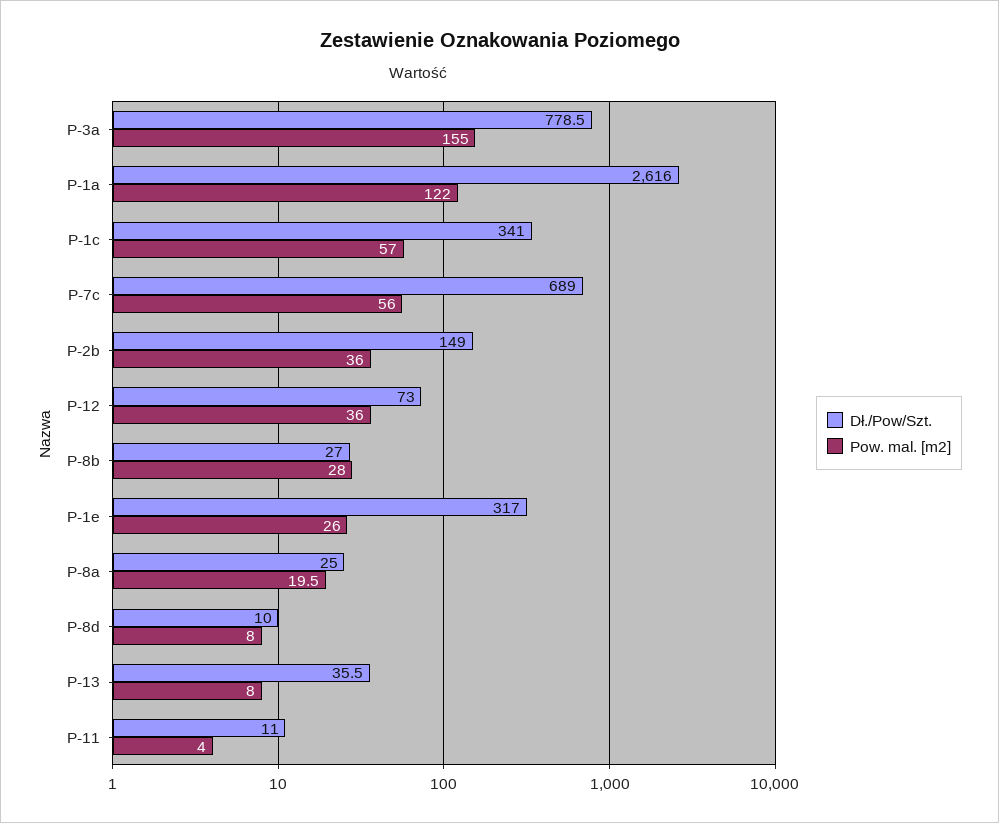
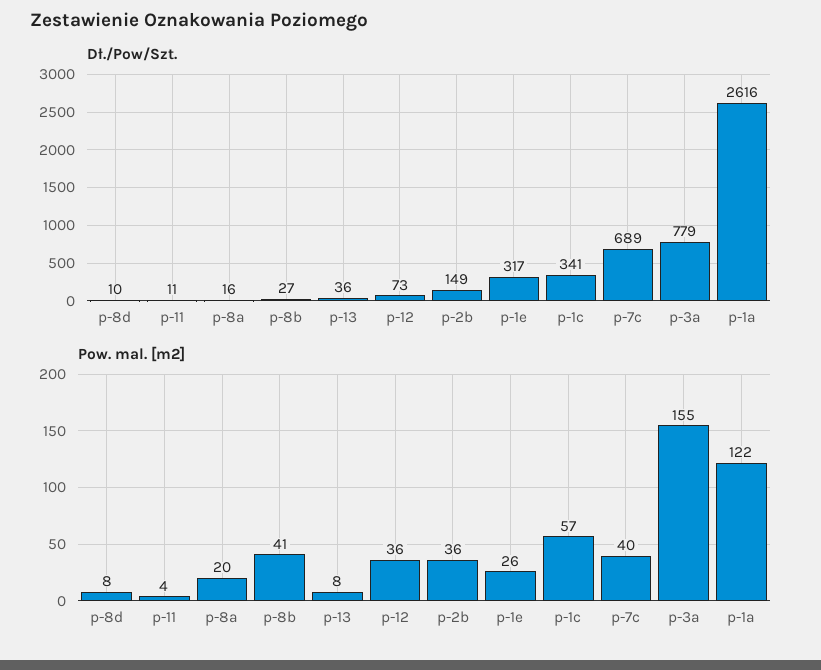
Pow. mal. [m2], P-7c: 56 -> 40
Pow. mal. [m2], P-8b: 28 -> 41
Dł./Pow/Szt., P-8a: 25 -> 16

